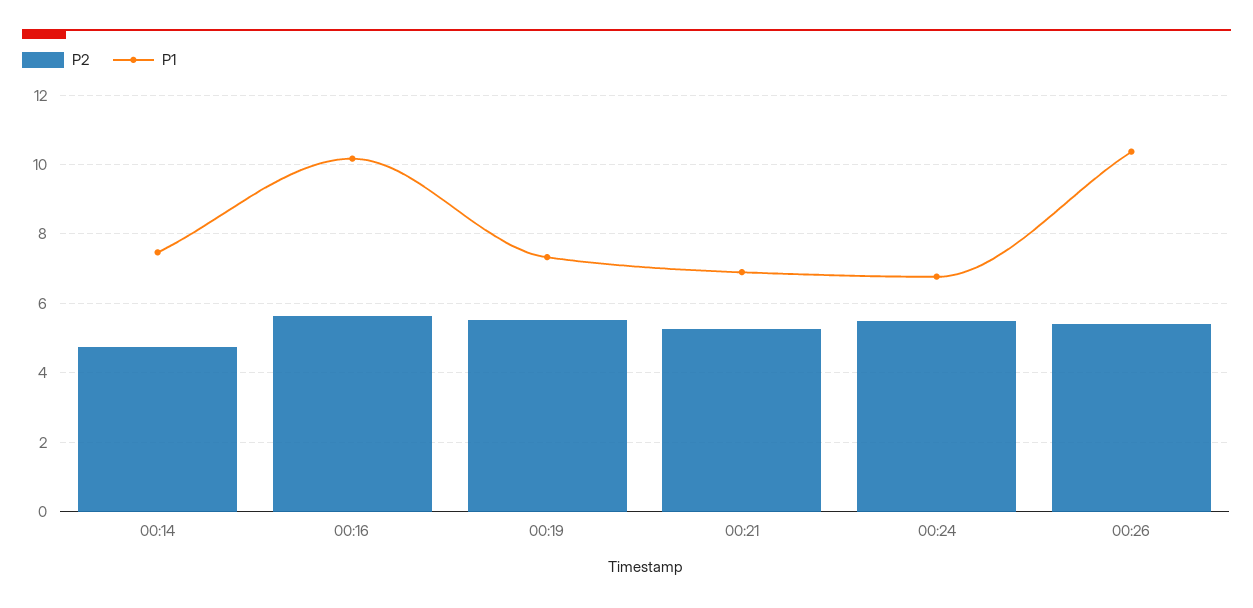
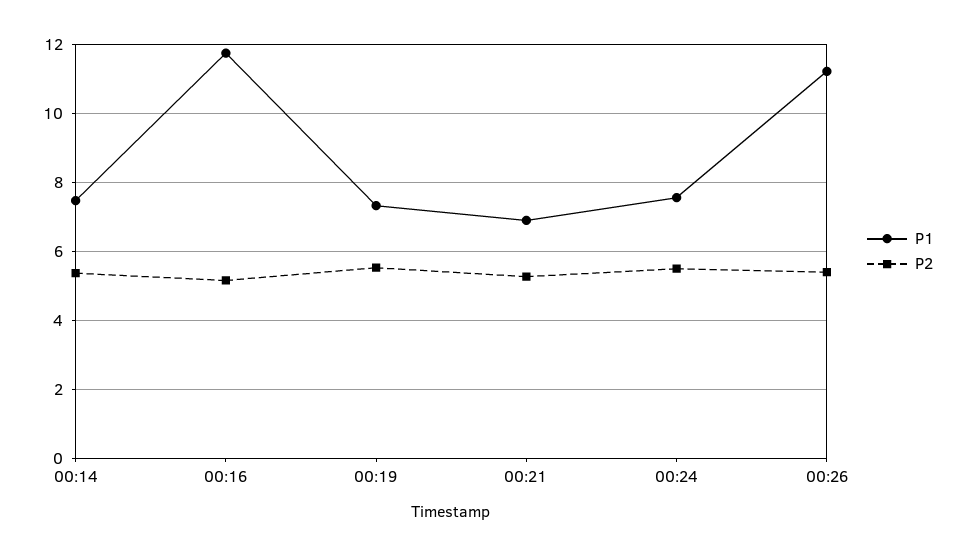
P2, 00:14: 4.8 -> 5.4
P2, 00:16: 5.6 -> 5.2
P1, 00:16: 10.2 -> 11.8
P1, 00:24: 6.8 -> 7.6
P1, 00:26: 10.4 -> 11.2

